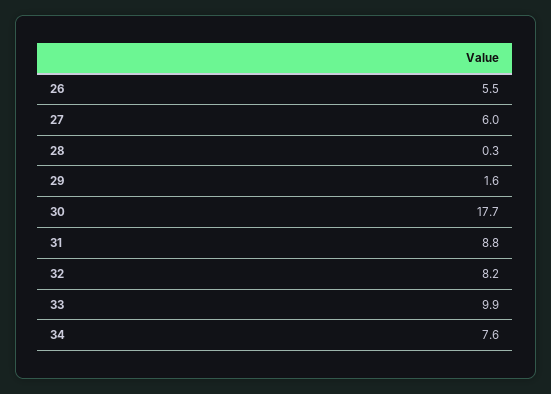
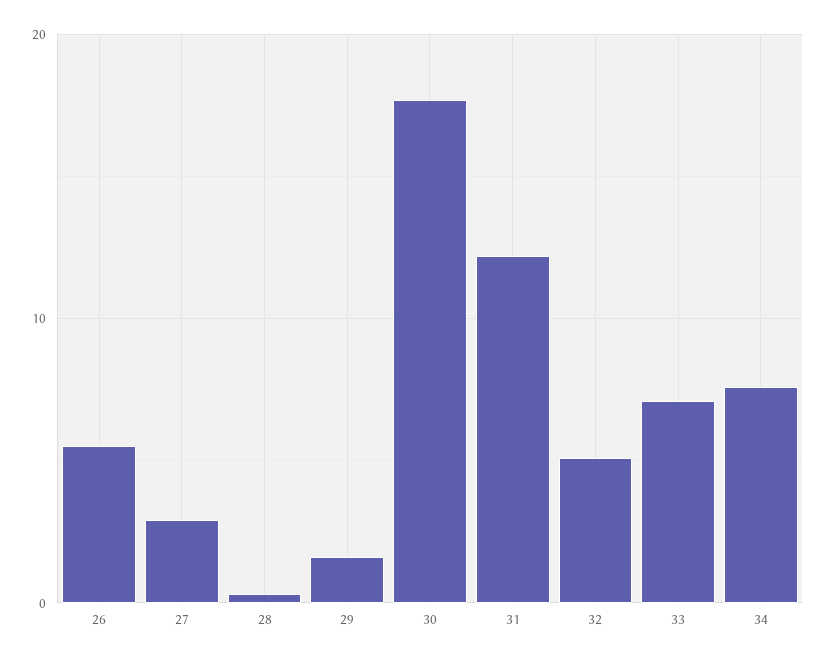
27: 6 -> 3
31: 8.8 -> 12
32: 8.2 -> 5
33: 9.9 -> 7

